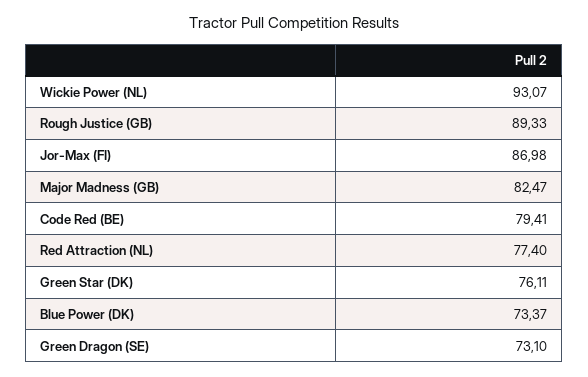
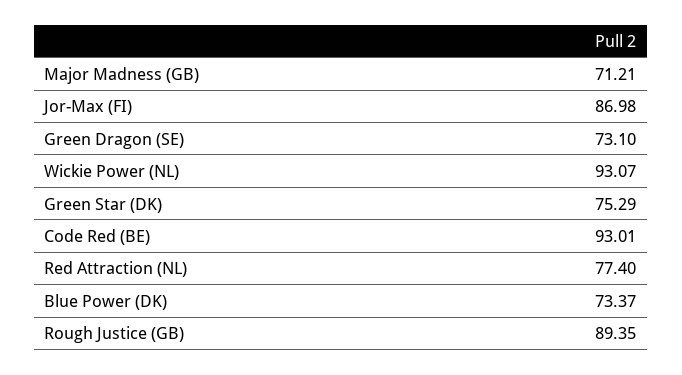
Rough Justice (GB): 89.33 -> 89.35
Major Madness (GB): 82.47 -> 71.21
Code Red (BE): 79.41 -> 93.01
Green Star (DK): 76.11 -> 75.29

